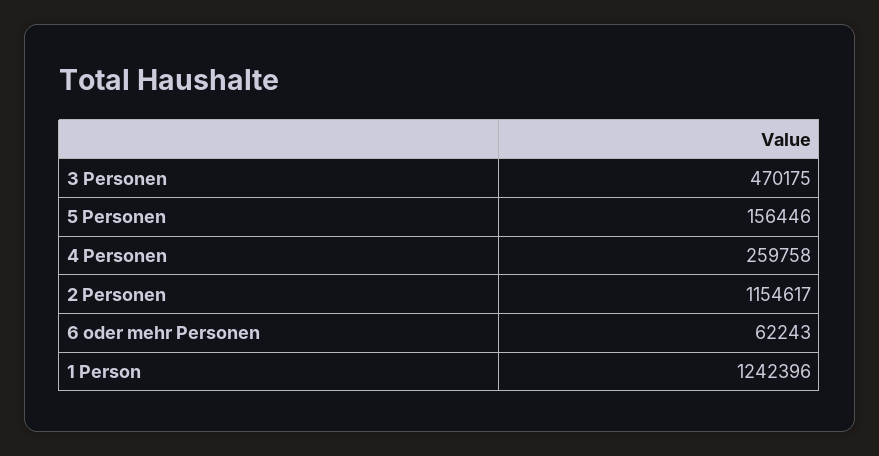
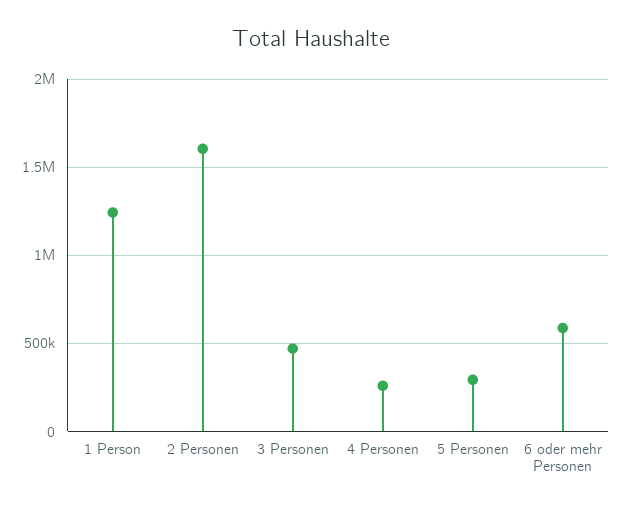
5 Personen: 156446 -> 300000
2 Personen: 1154617 -> 1600000
6 oder mehr Personen: 62243 -> 600000

